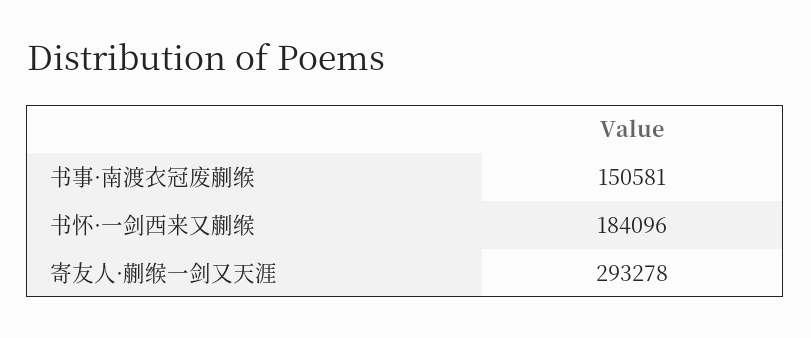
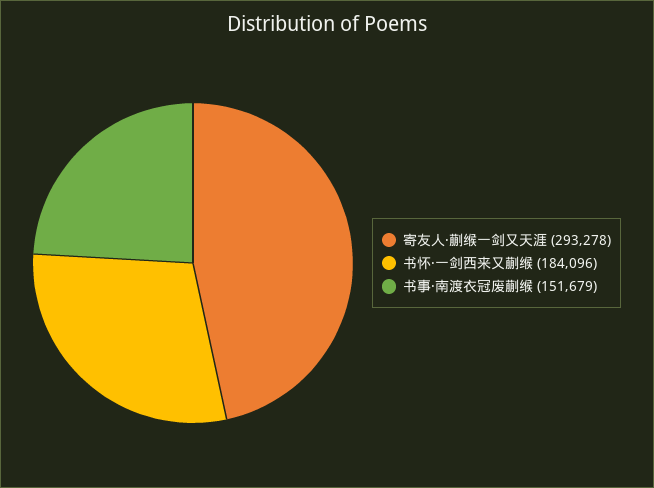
书事·南渡衣冠废蒯缑: 150581 -> 151679

